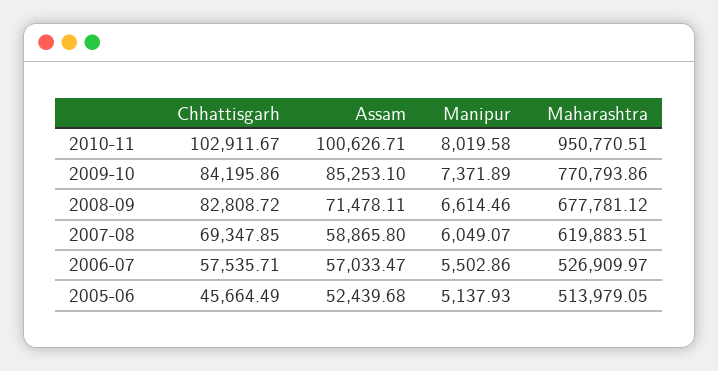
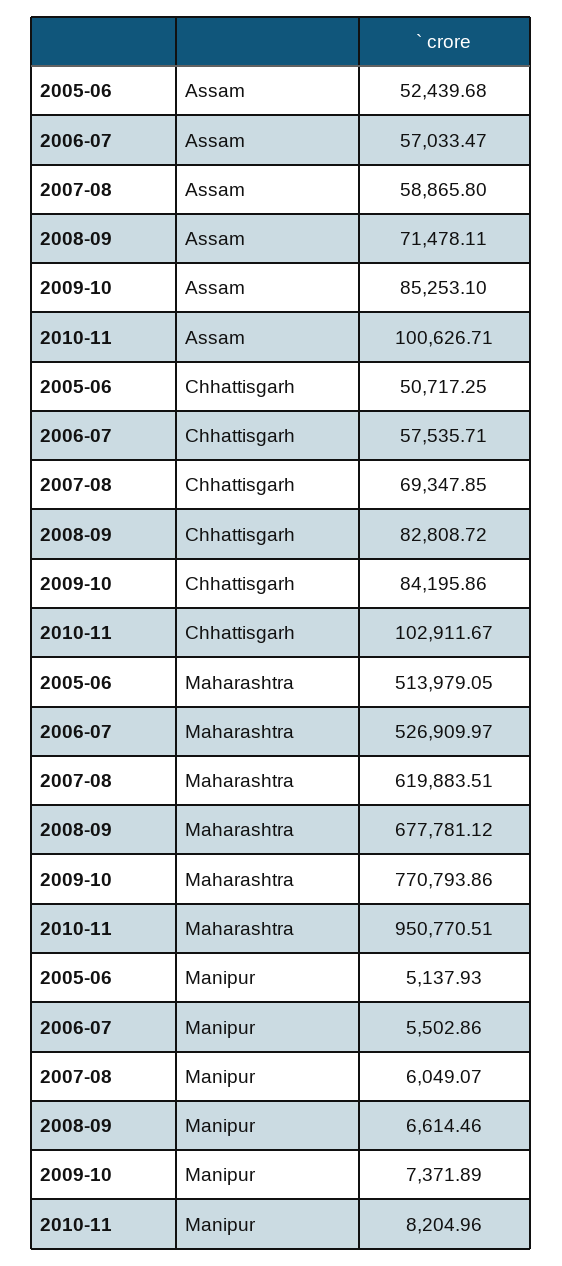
Manipur, 2010-11: 8019.58 -> 8204.96
Chhattisgarh, 2005-06: 45664.49 -> 50717.25

